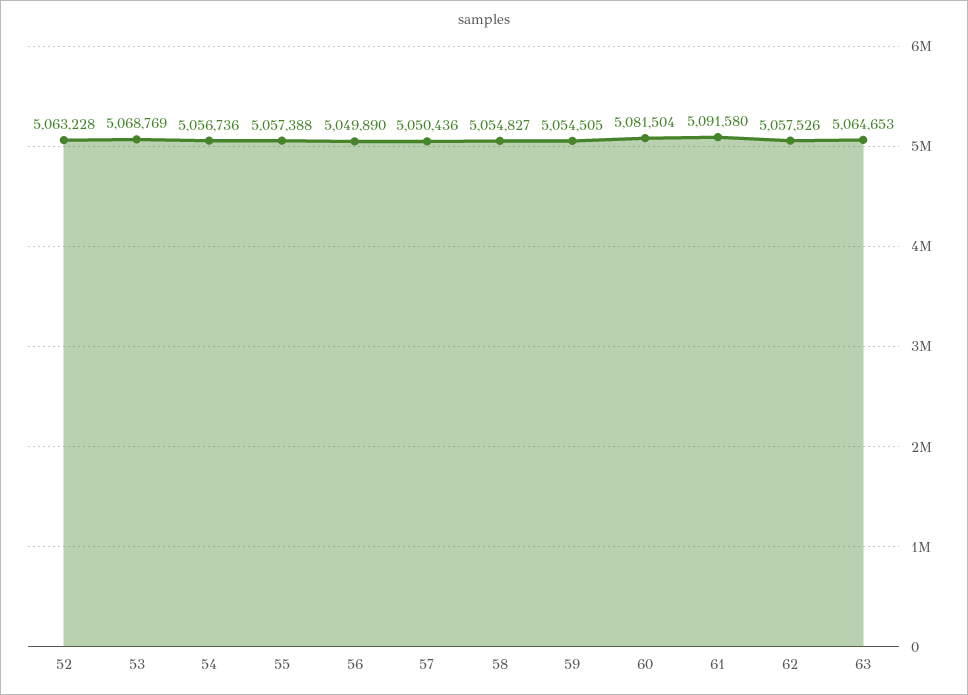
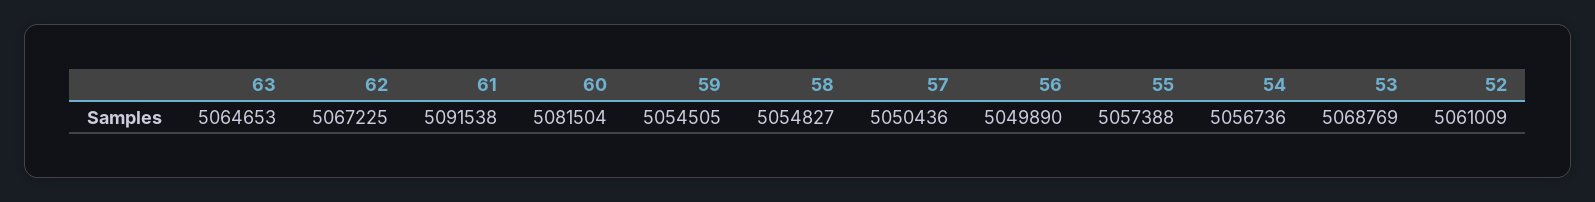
52: 5063228 -> 5061009
61: 5091580 -> 5091538
62: 5057526 -> 5067225

